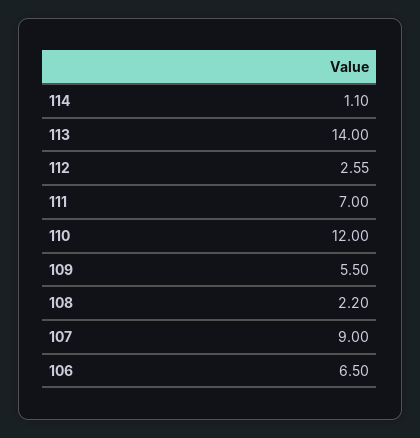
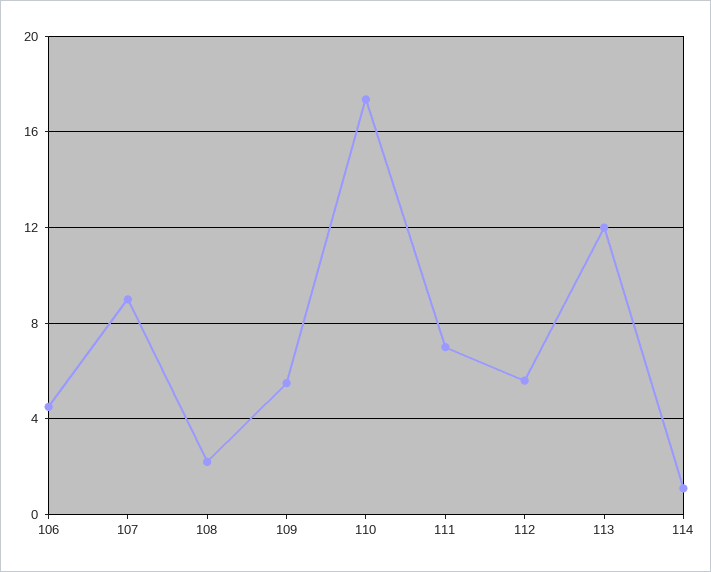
113: 14 -> 12
112: 2.55 -> 5.5
110: 12 -> 17.5
106: 6.5 -> 4.5

